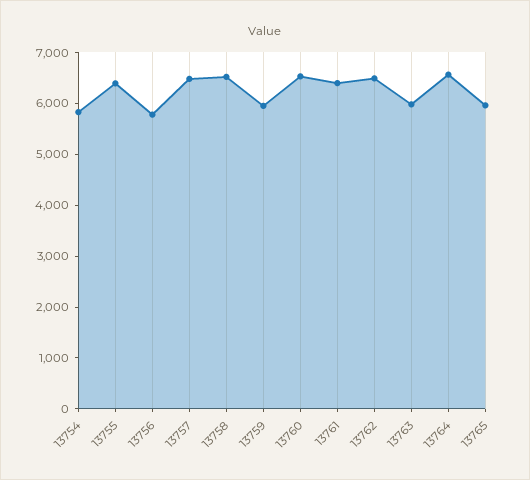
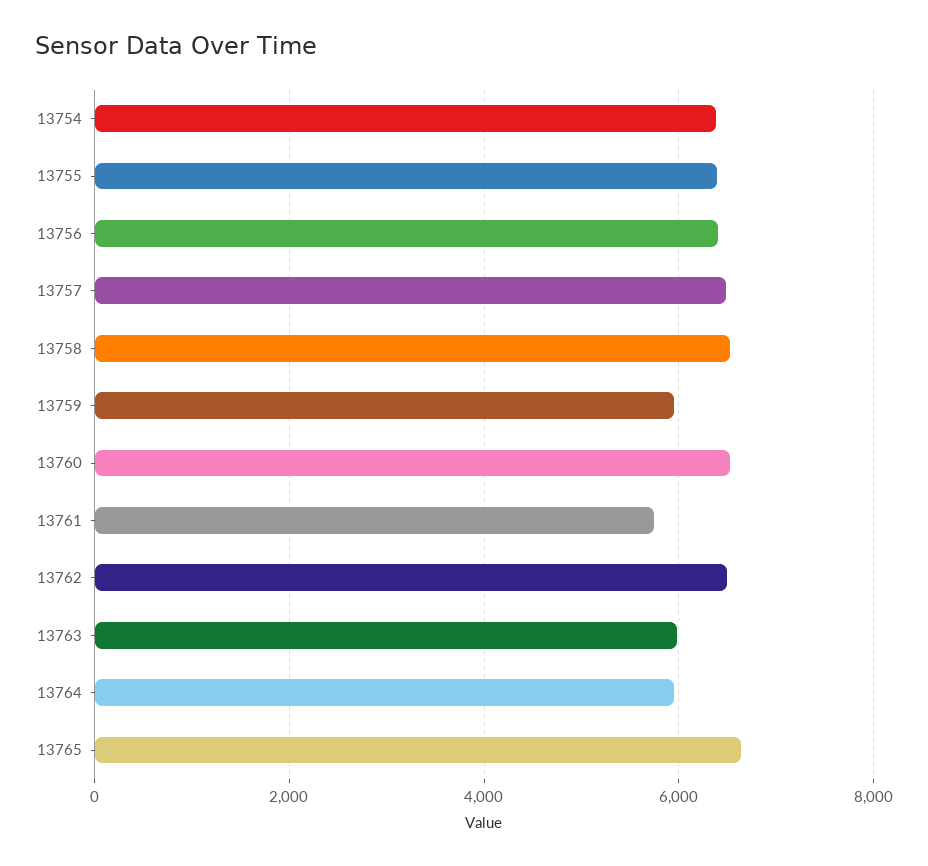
13754: 5800 -> 6400
13756: 5800 -> 6400
13761: 6400 -> 5800
13764: 6600 -> 6000
13765: 6000 -> 6600

